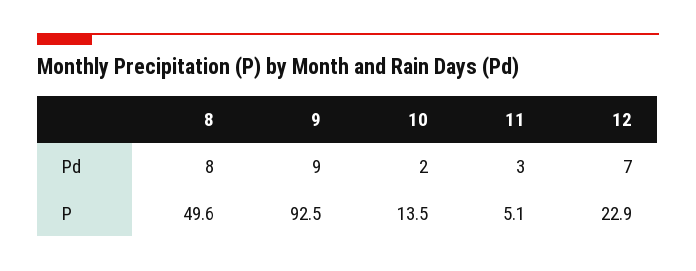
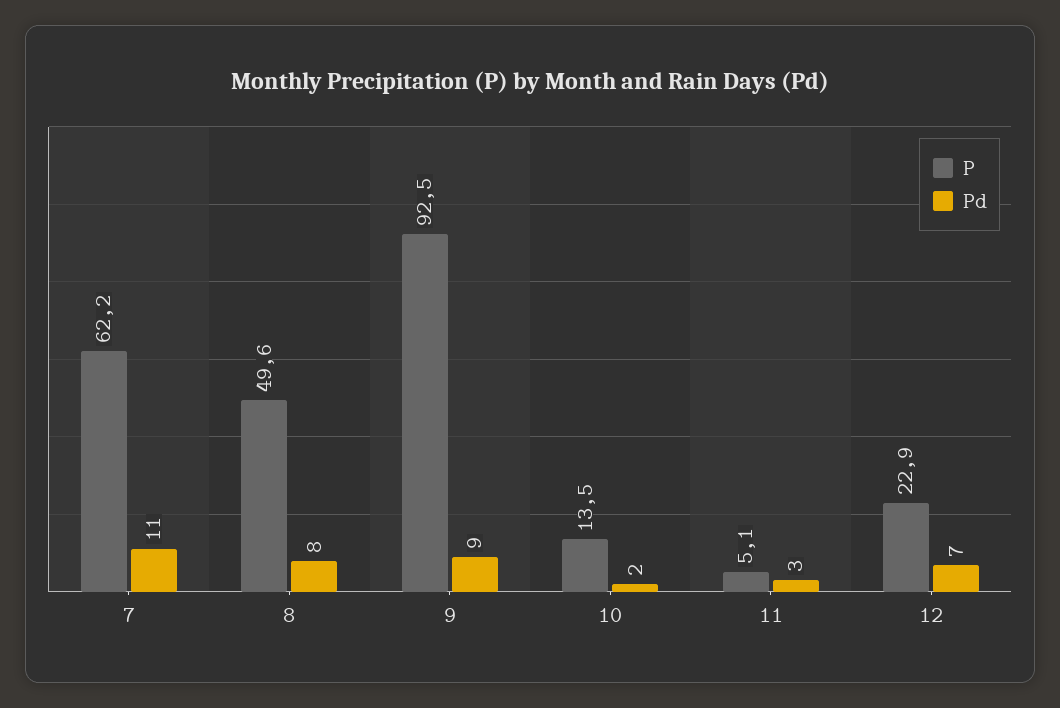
P, 7: none -> 62.2
Pd, 7: none -> 11

